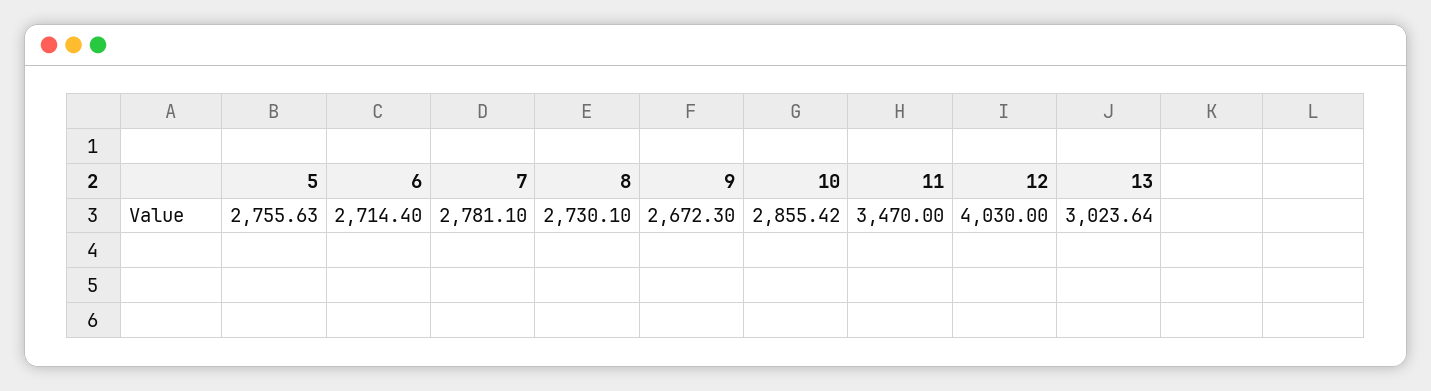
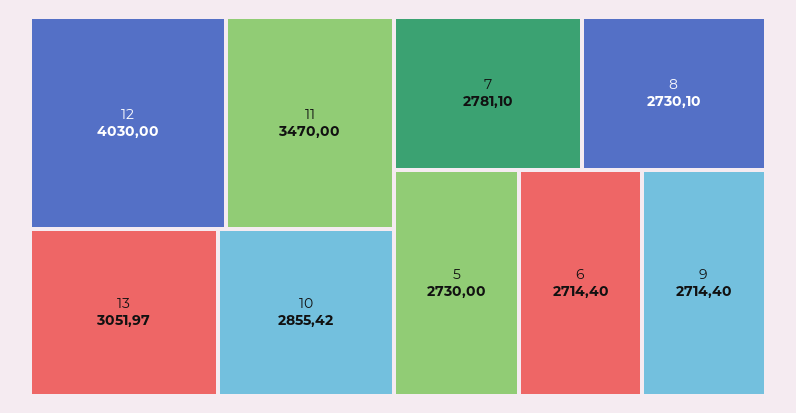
5: 2755.63 -> 2730
9: 2672.3 -> 2714.4
13: 3023.64 -> 3051.97

